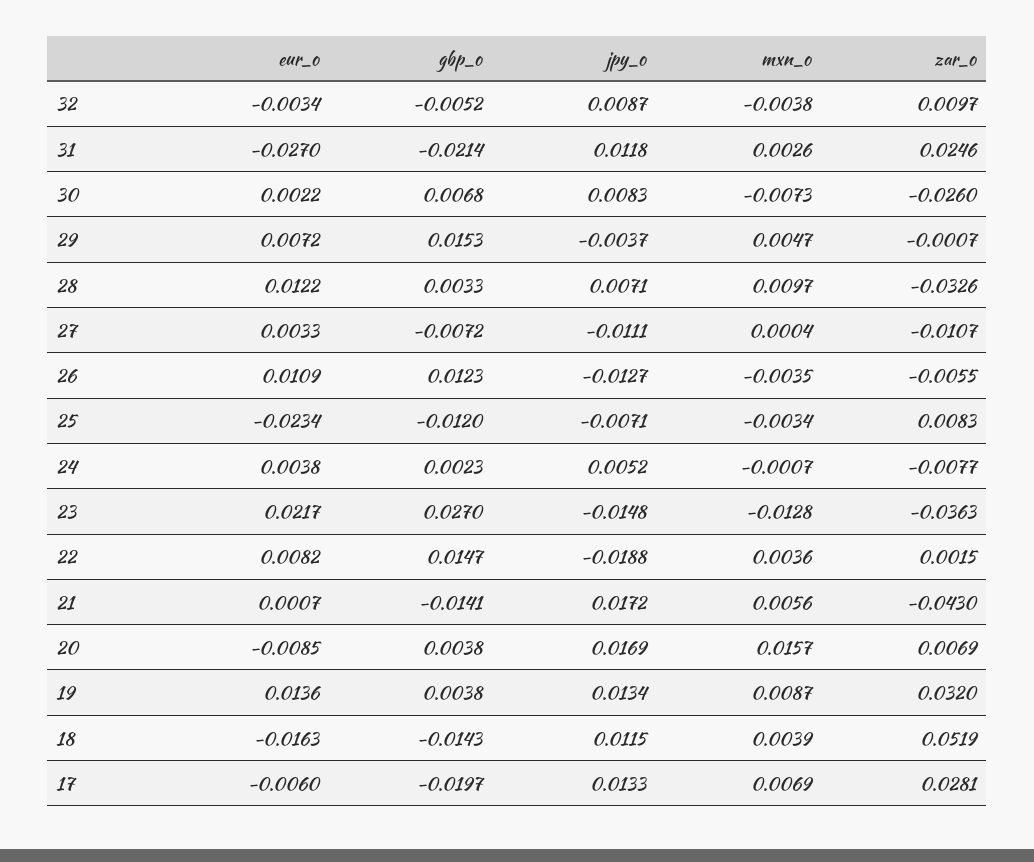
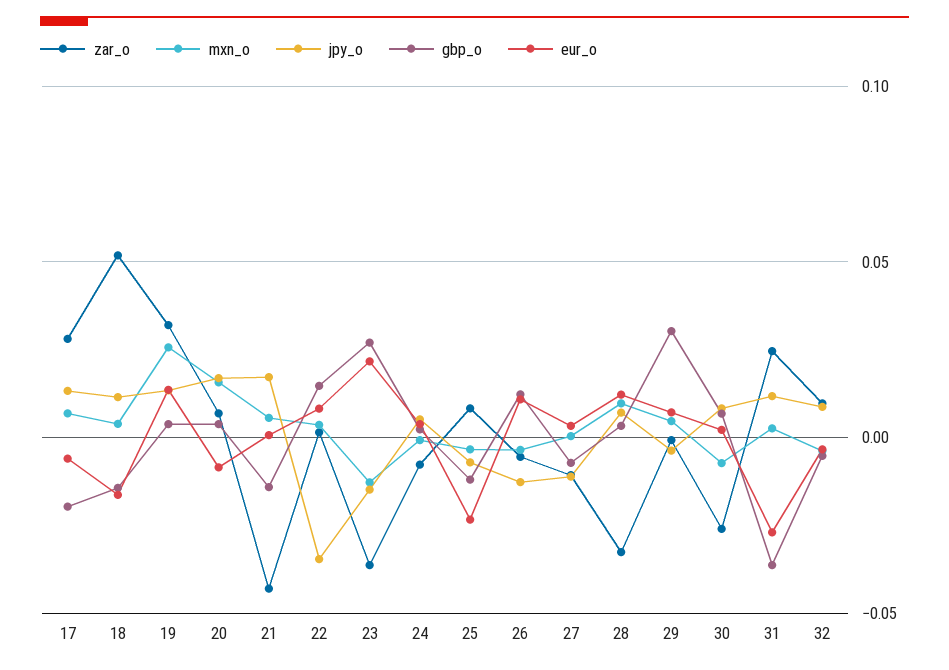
gbp_o, 31: -0.0214 -> -0.035
gbp_o, 29: 0.0153 -> 0.03
jpy_o, 22: -0.0188 -> -0.035
mxn_o, 19: 0.0087 -> 0.025

